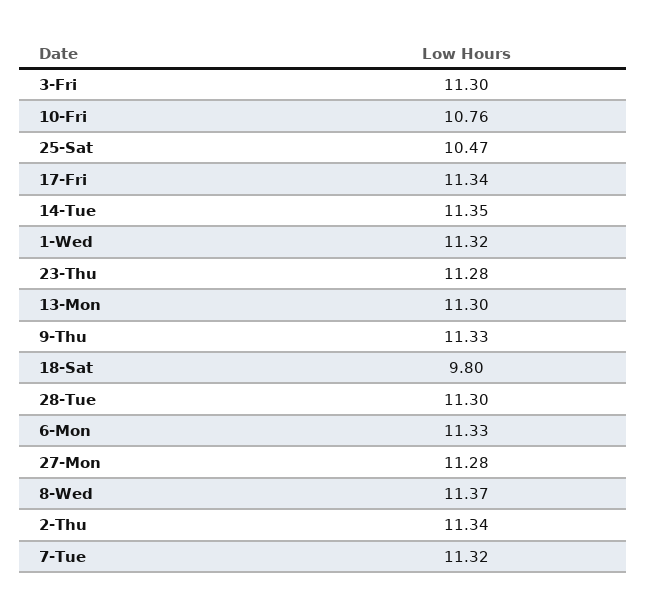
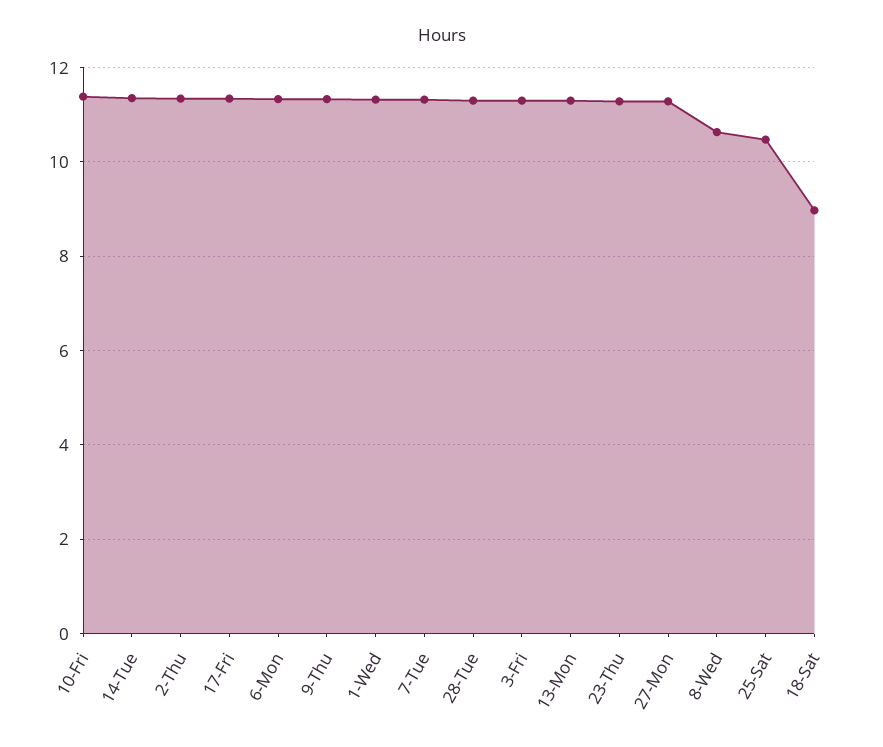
10-Fri: 10.76 -> 11.4
18-Sat: 9.8 -> 9
8-Wed: 11.37 -> 10.6

